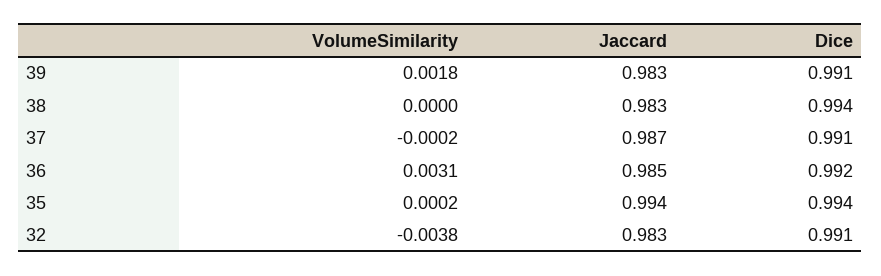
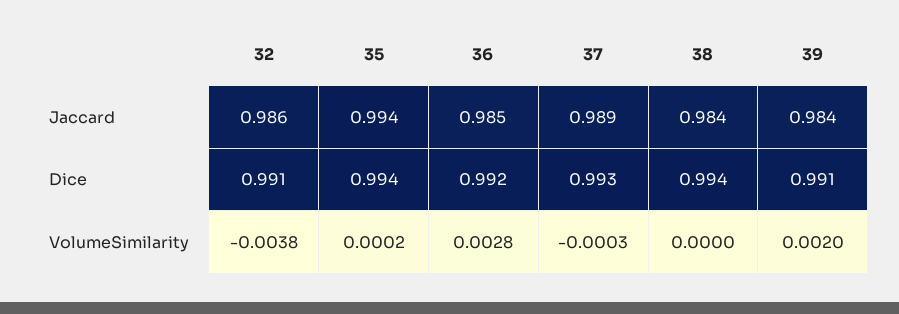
VolumeSimilarity, 39: 0.0018 -> 0.002
Jaccard, 39: 0.983 -> 0.984
Jaccard, 38: 0.983 -> 0.984
VolumeSimilarity, 37: -0.0002 -> -0.0003
Jaccard, 37: 0.987 -> 0.989
Dice, 37: 0.991 -> 0.993
VolumeSimilarity, 36: 0.0031 -> 0.0028
Jaccard, 32: 0.983 -> 0.986

